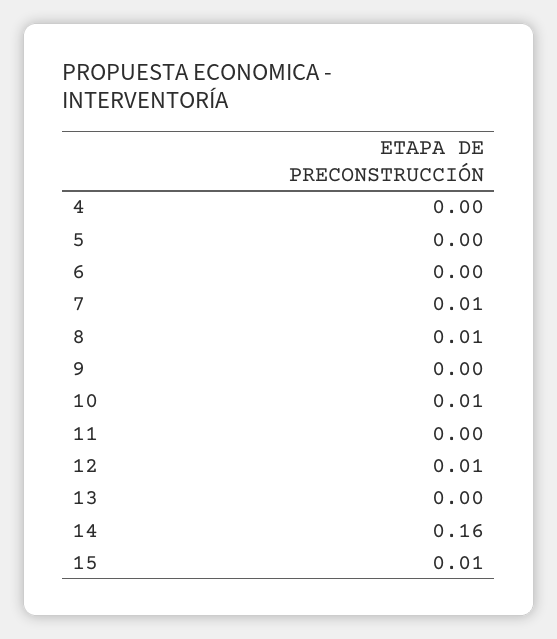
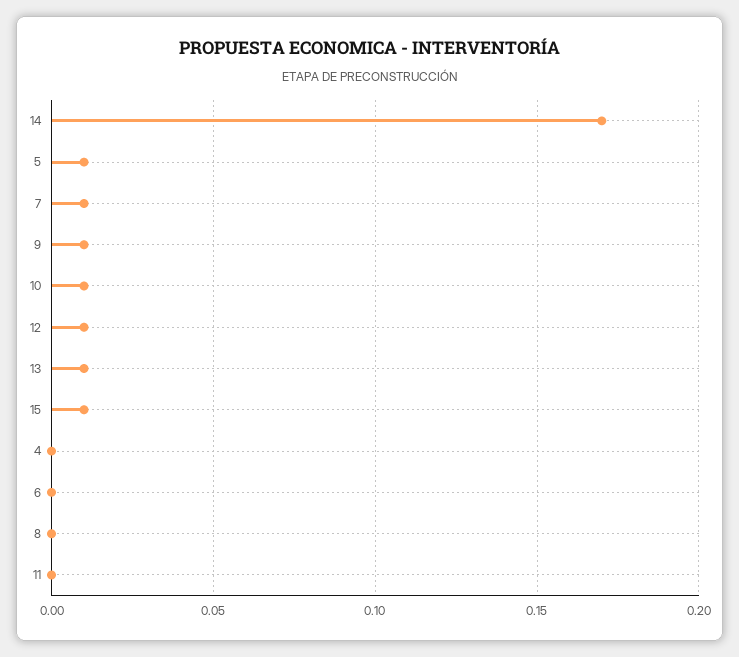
5: 0 -> 0.01
8: 0.01 -> 0
9: 0 -> 0.01
13: 0 -> 0.01
14: 0.16 -> 0.17

